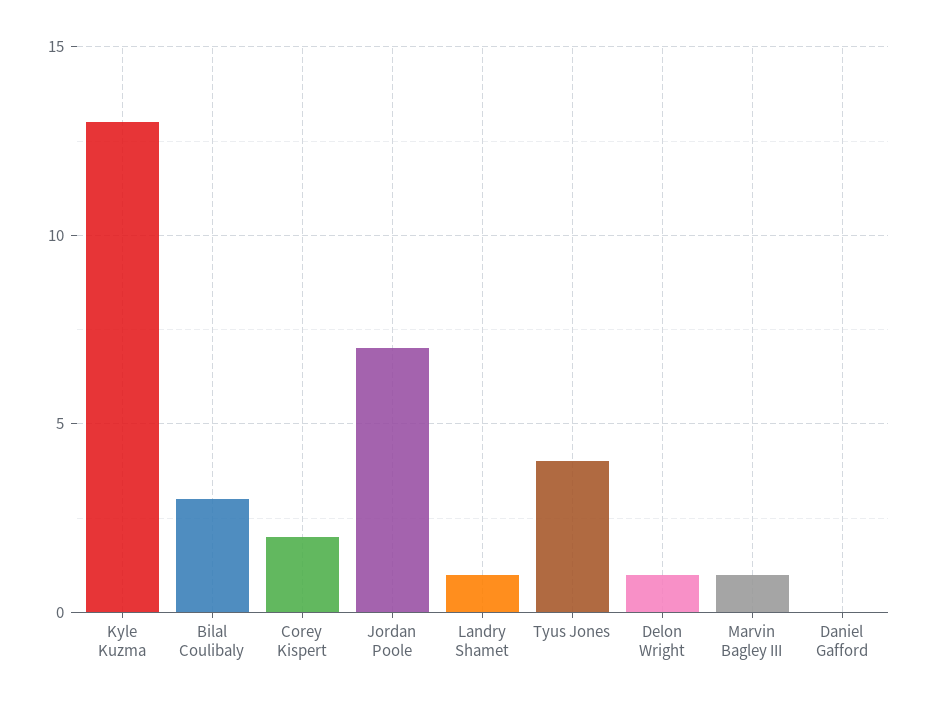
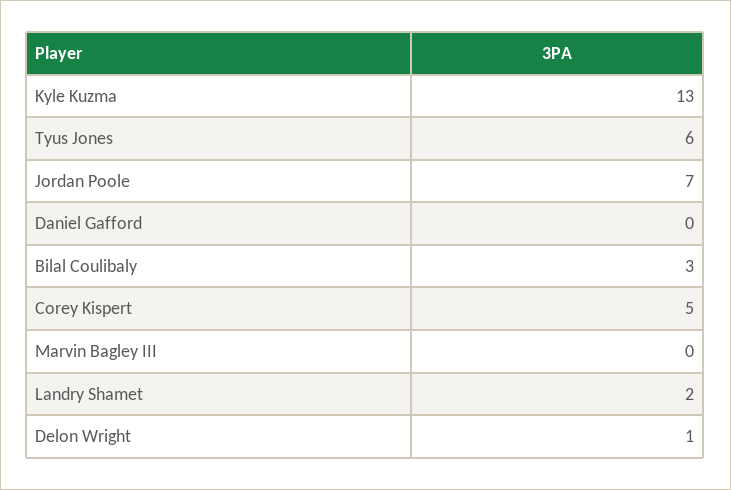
Corey Kispert: 2 -> 5
Landry Shamet: 1 -> 2
Tyus Jones: 4 -> 6
Marvin Bagley III: 1 -> 0

